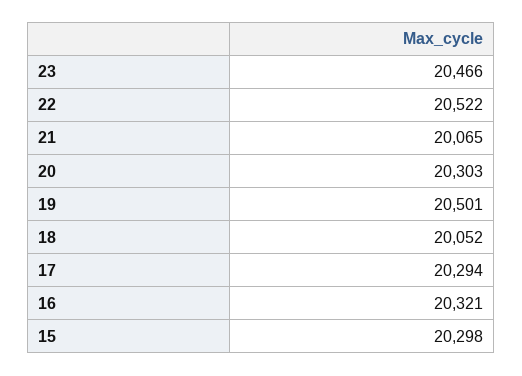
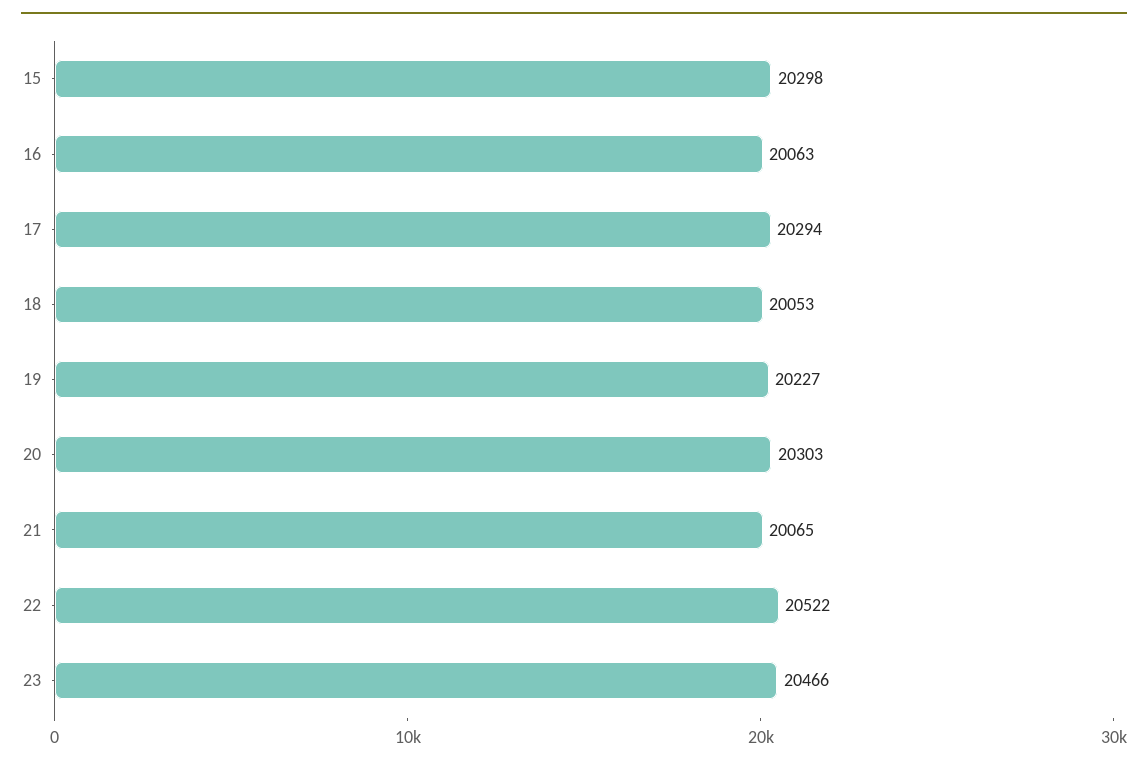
19: 20501 -> 20227
18: 20052 -> 20053
16: 20321 -> 20063

